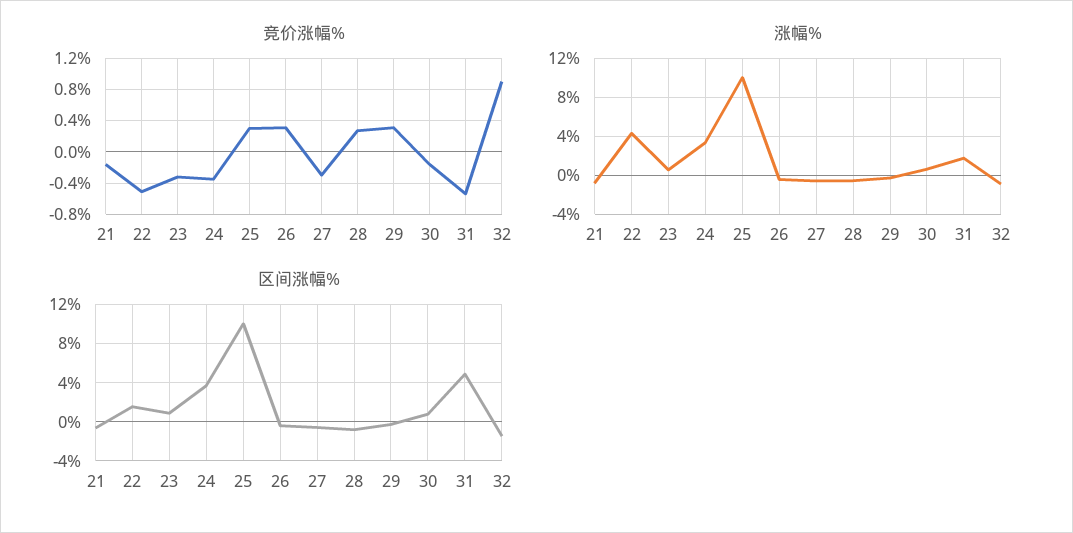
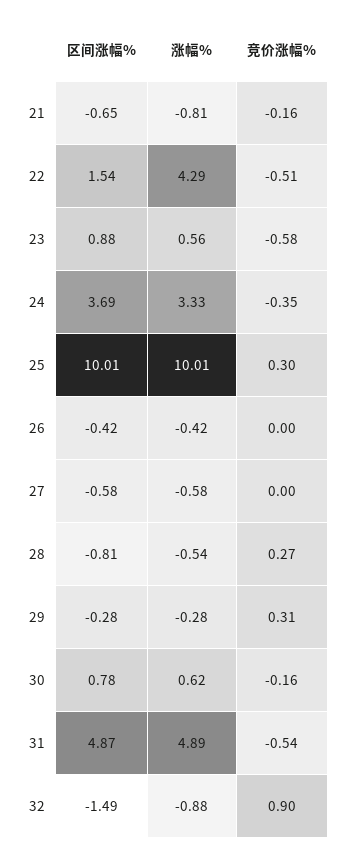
竞价涨幅%, 23: -0.3 -> -0.58
竞价涨幅%, 26: 0.3 -> 0
竞价涨幅%, 27: -0.3 -> 0
涨幅%, 31: 2 -> 4.89

